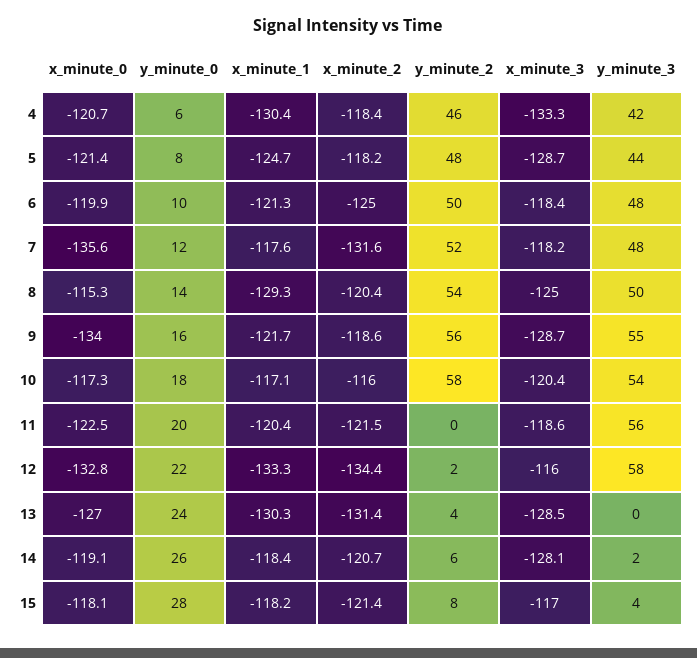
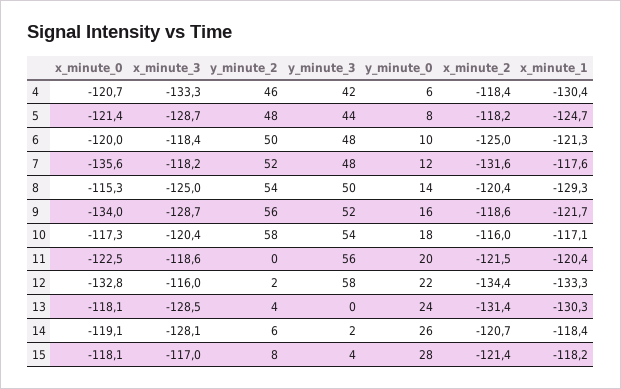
x_minute_0, 6: -119.9 -> -120
y_minute_3, 9: 55 -> 52
x_minute_0, 13: -127 -> -118.1

